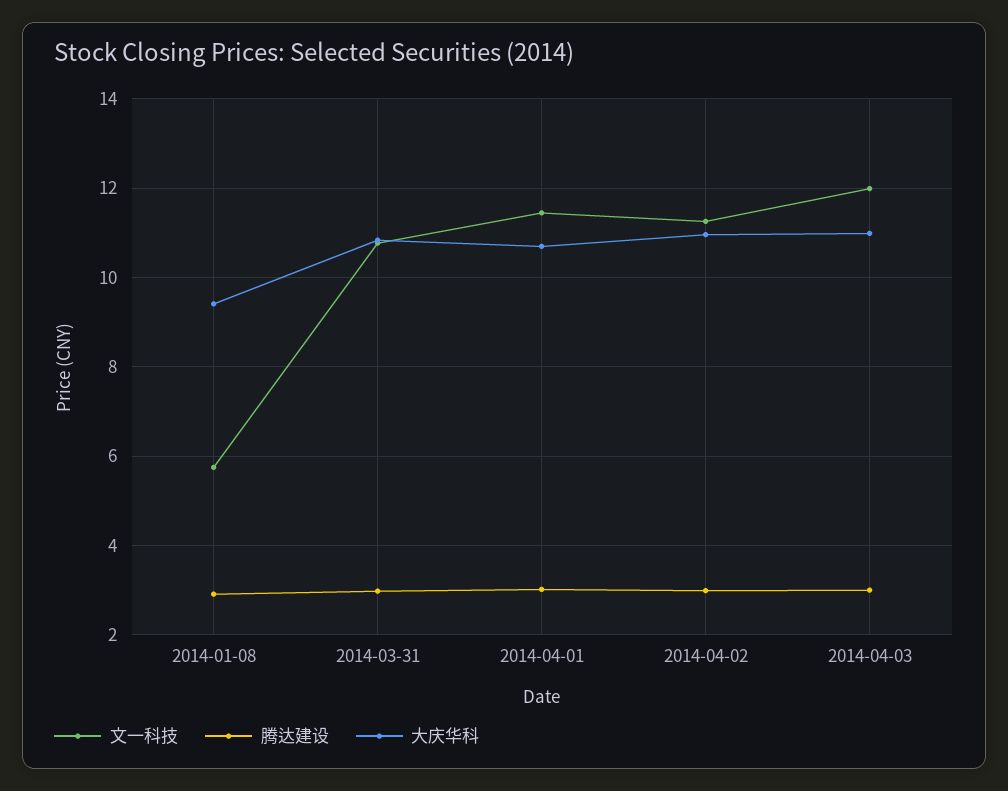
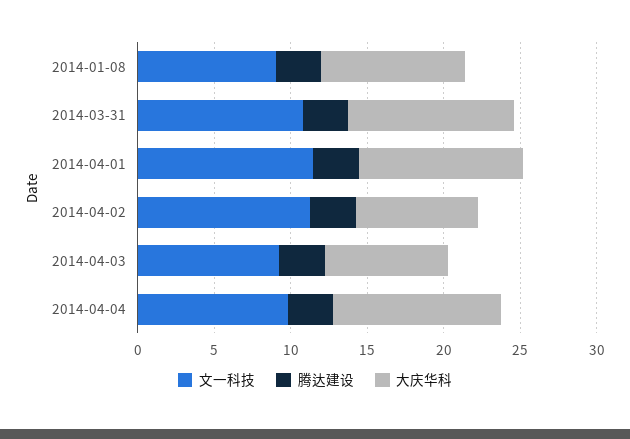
文一科技, 2014-01-08: 5.8 -> 9
大庆华科, 2014-04-02: 11 -> 8
文一科技, 2014-04-03: 12 -> 9
大庆华科, 2014-04-03: 11 -> 8
文一科技, 2014-04-04: none -> 10
腾达建设, 2014-04-04: none -> 3
大庆华科, 2014-04-04: none -> 11

